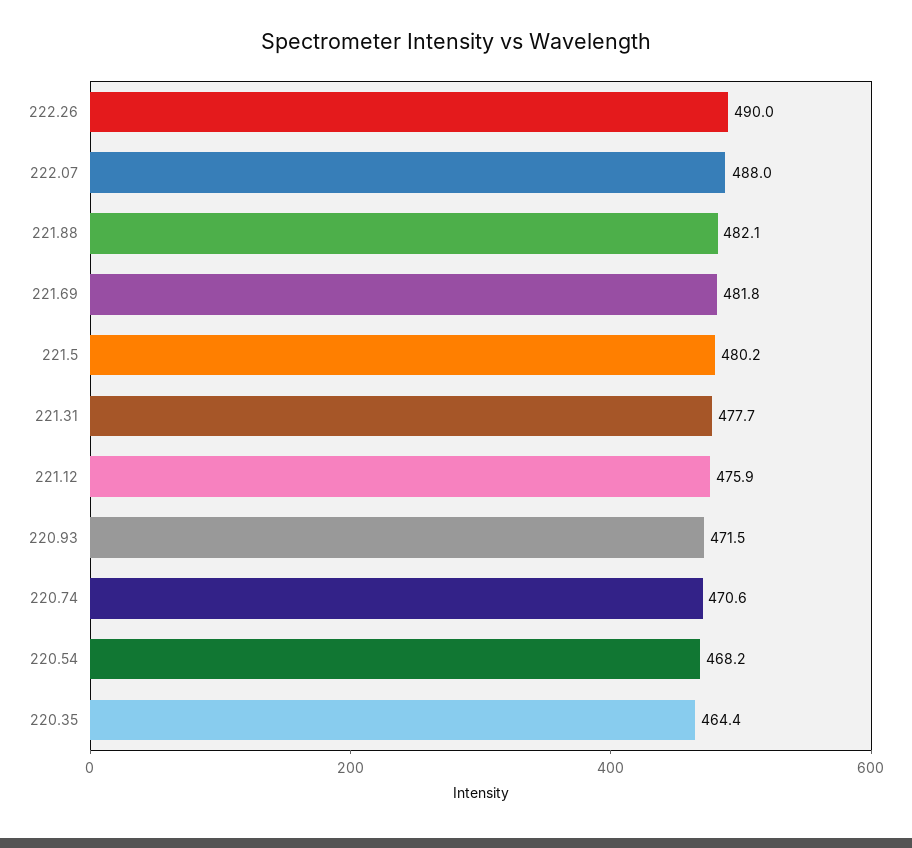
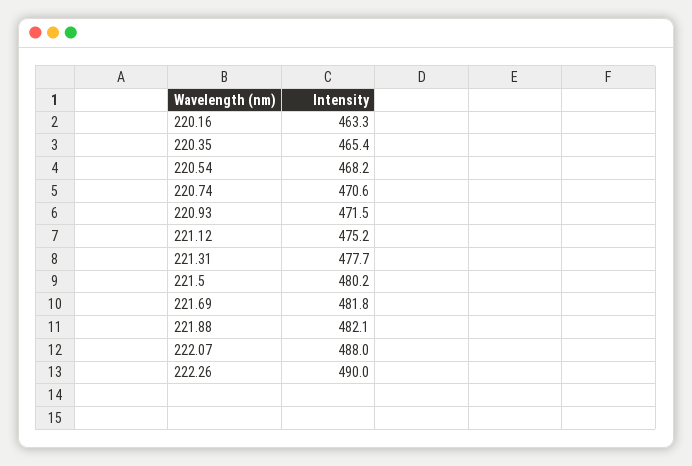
221.12: 475.9 -> 475.2
220.35: 464.4 -> 465.4
220.16: none -> 463.3

